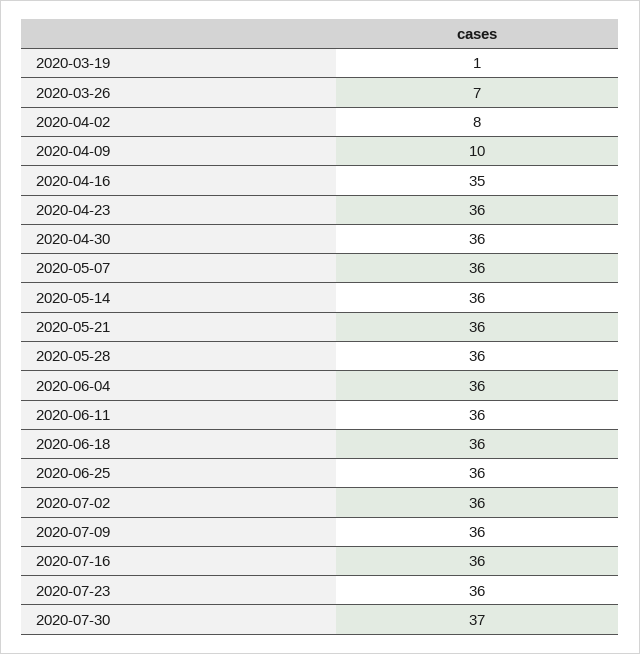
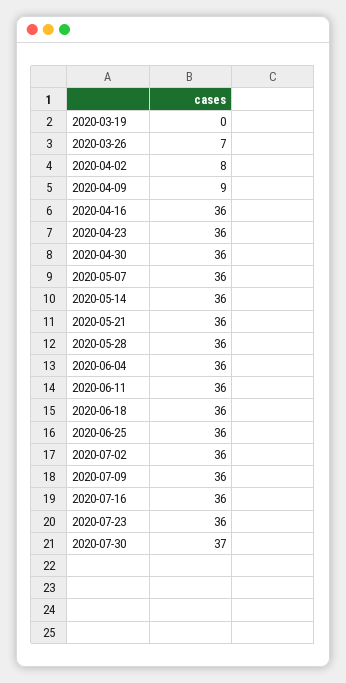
2020-03-19: 1 -> 0
2020-04-09: 10 -> 9
2020-04-16: 35 -> 36

